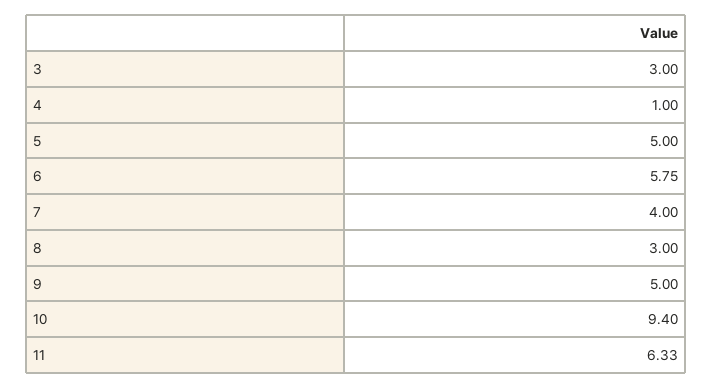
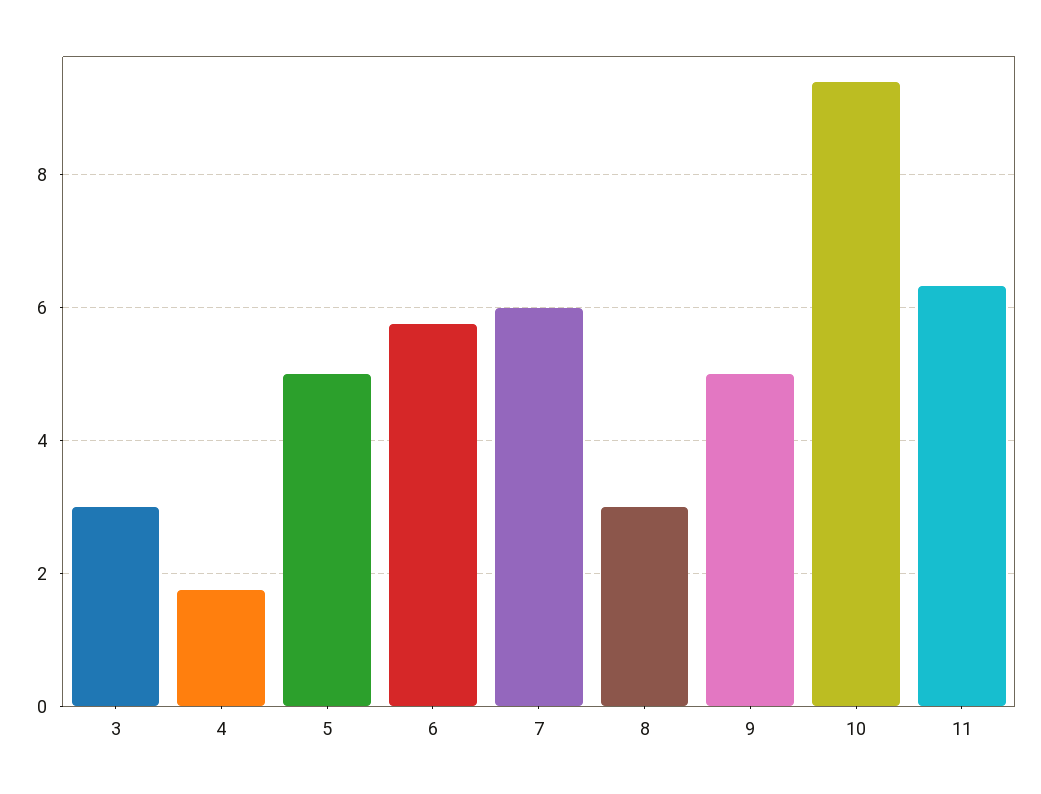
4: 1 -> 1.8
7: 4 -> 6

